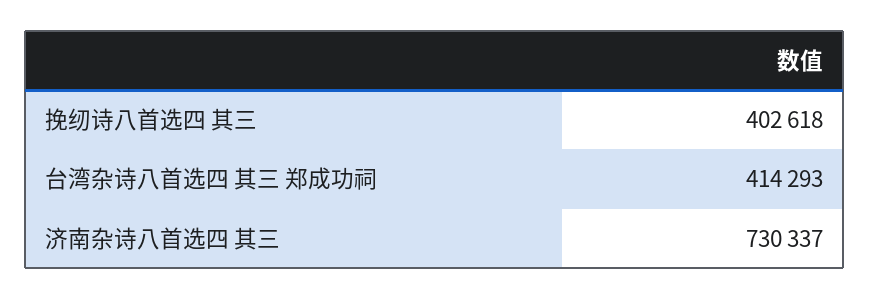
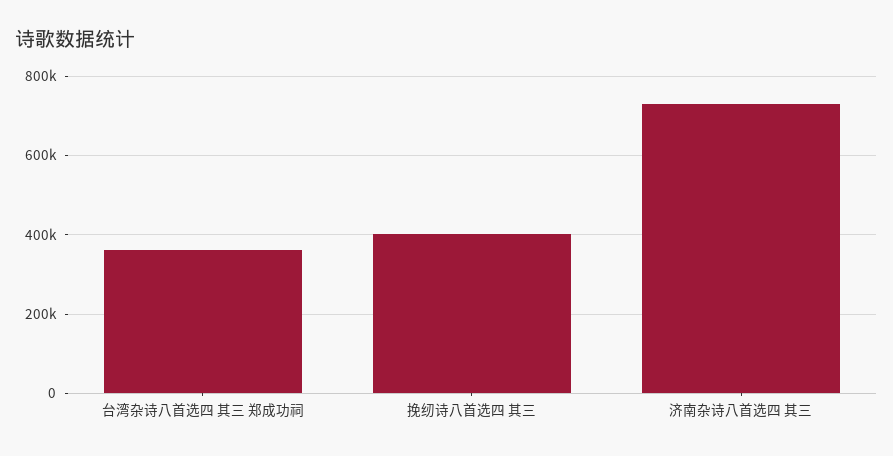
台湾杂诗八首选四 其三 郑成功祠: 414293 -> 360000

